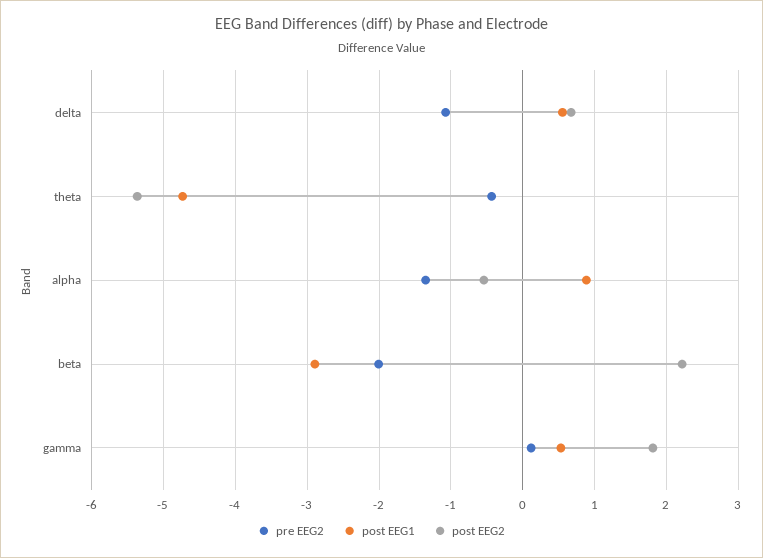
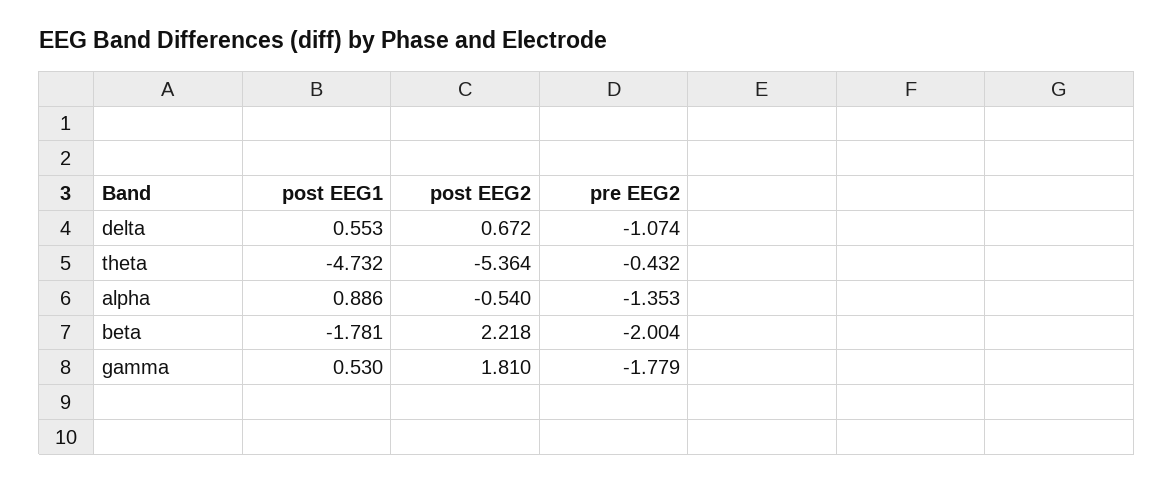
post EEG1, beta: -2.9 -> -1.781
pre EEG2, gamma: 0.1 -> -1.779

